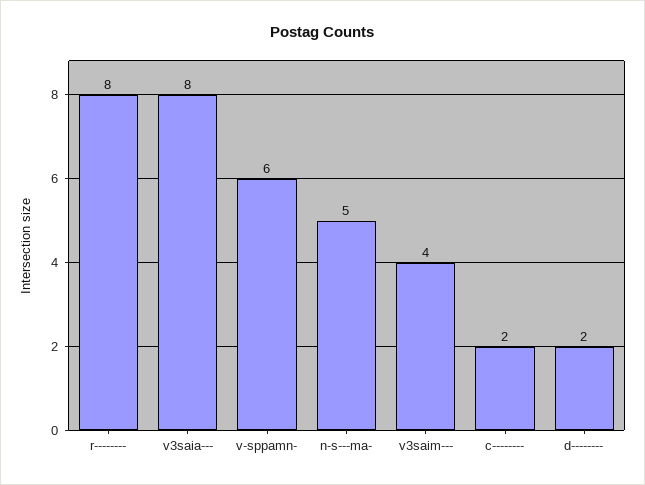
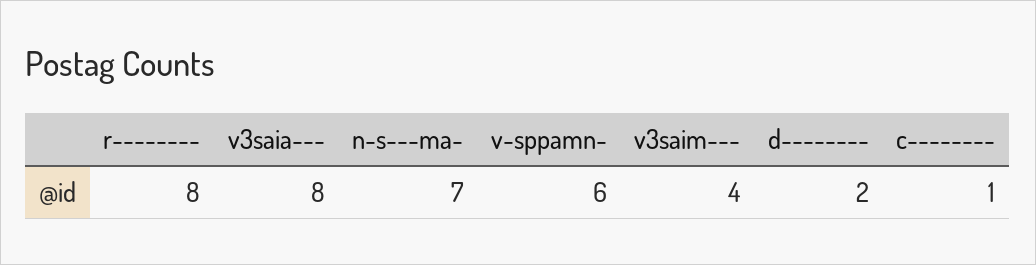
n-s---ma-: 5 -> 7
c--------: 2 -> 1

